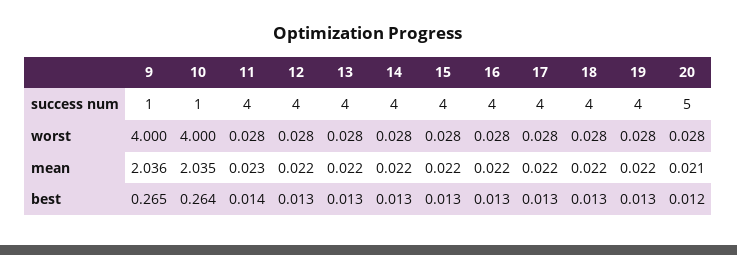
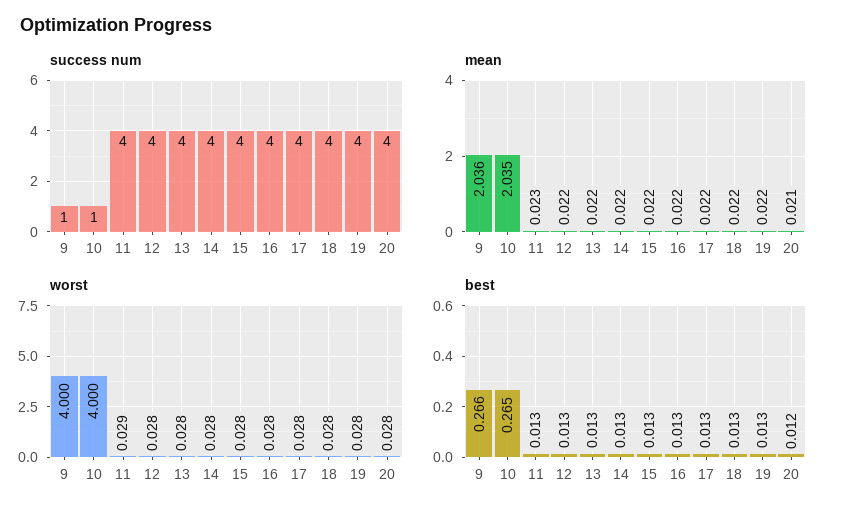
success num, 20: 5 -> 4
worst, 11: 0.028 -> 0.029
best, 9: 0.265 -> 0.266
best, 10: 0.264 -> 0.265
best, 11: 0.014 -> 0.013

